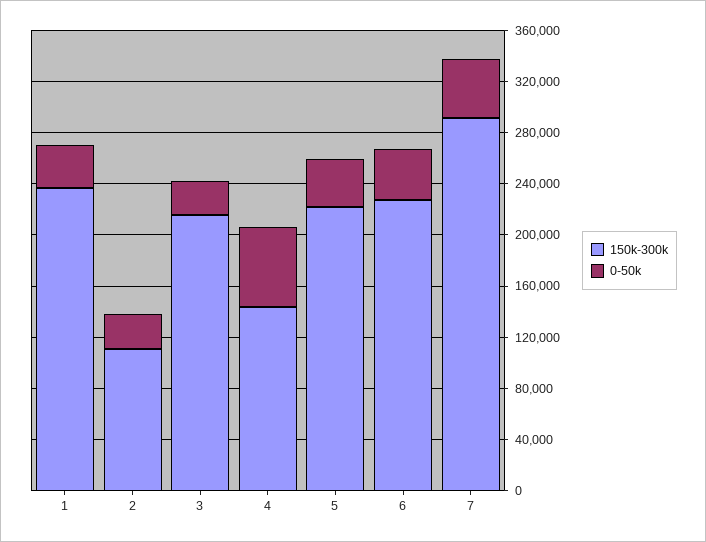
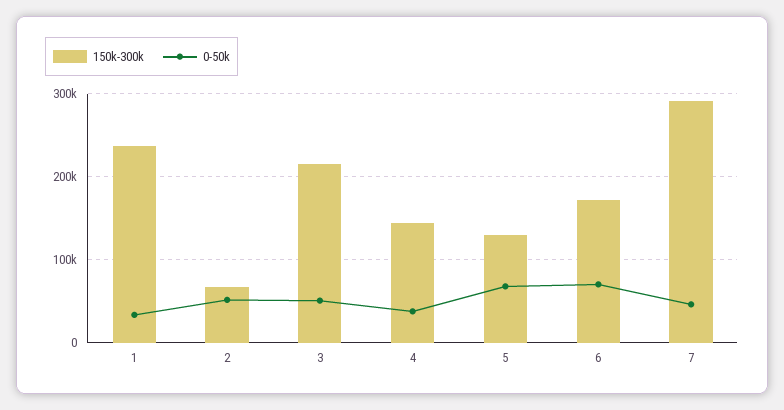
150k-300k, 2: 110000 -> 70000
0-50k, 2: 30000 -> 50000
0-50k, 3: 30000 -> 50000
0-50k, 4: 60000 -> 40000
150k-300k, 5: 220000 -> 130000
0-50k, 5: 40000 -> 70000
150k-300k, 6: 230000 -> 170000
0-50k, 6: 40000 -> 70000

